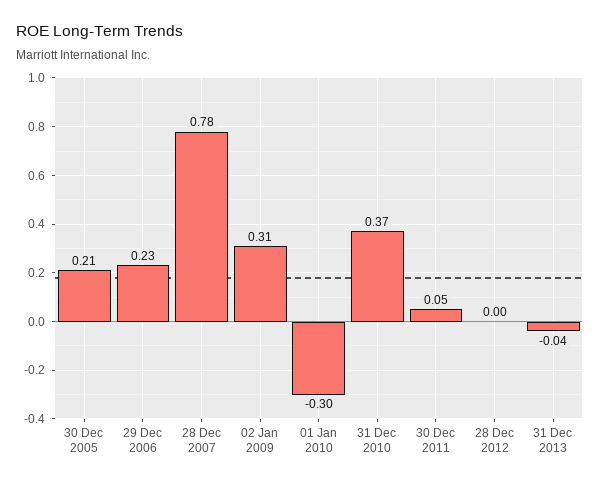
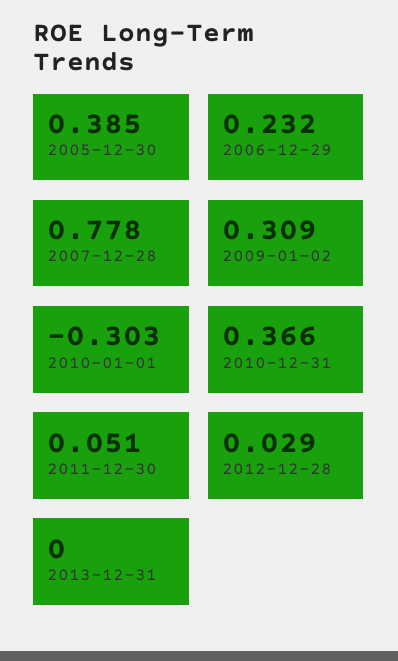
30 Dec 2005: 0.21 -> 0.385
28 Dec 2012: 0 -> 0.029
31 Dec 2013: -0.04 -> 0

